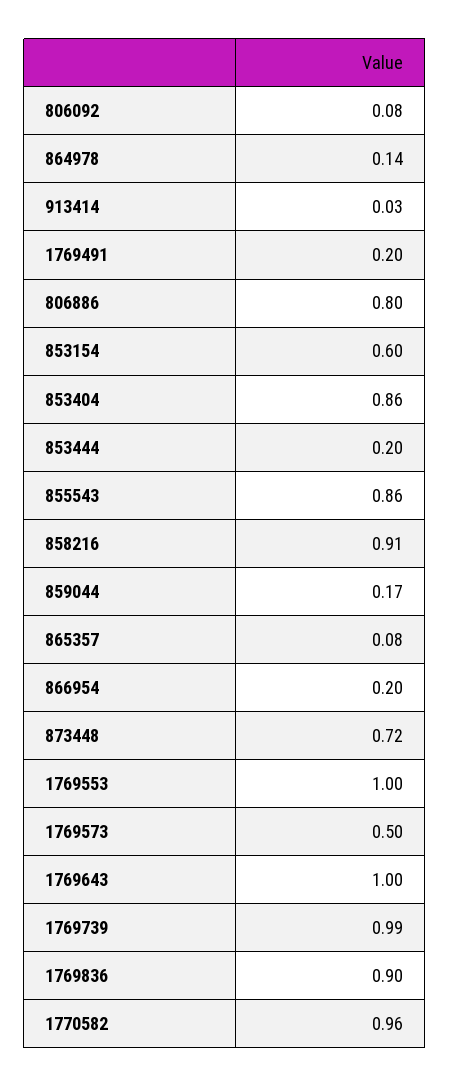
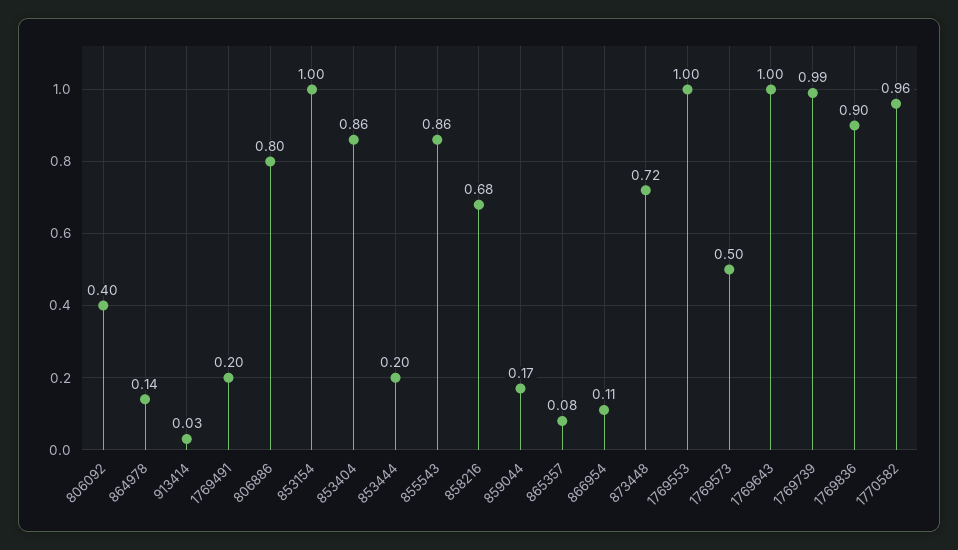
806092: 0.08 -> 0.4
853154: 0.6 -> 1
858216: 0.91 -> 0.68
866954: 0.2 -> 0.11

